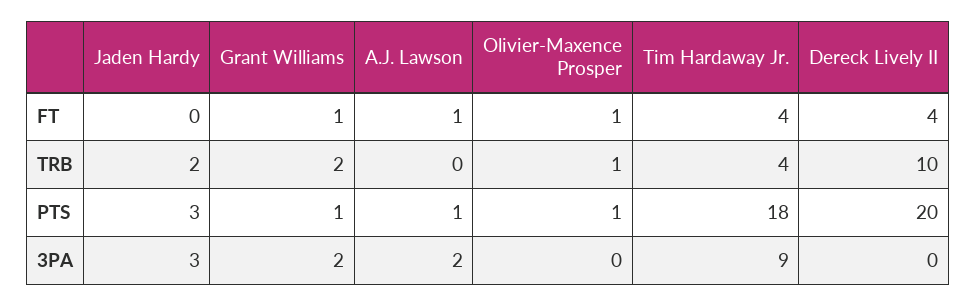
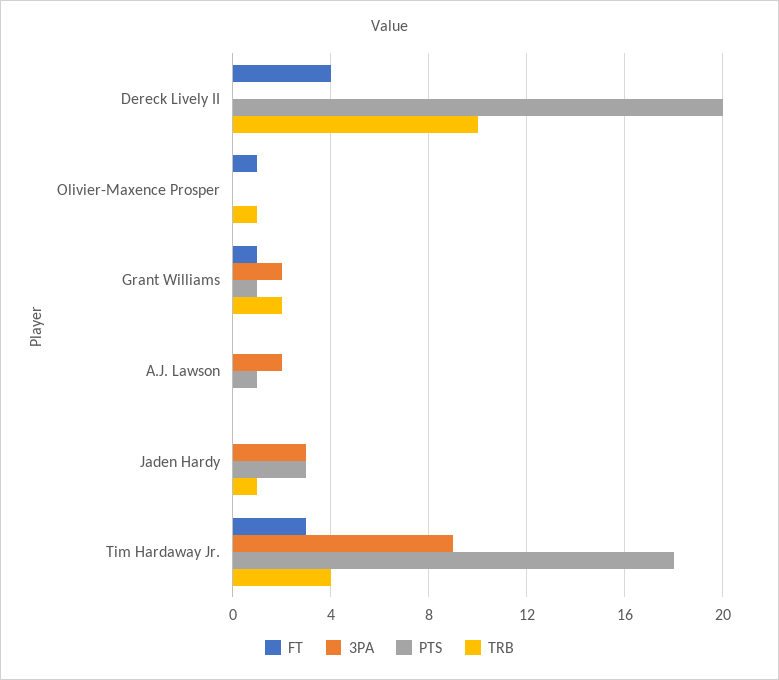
FT, A.J. Lawson: 1 -> 0
FT, Tim Hardaway Jr.: 4 -> 3
TRB, Jaden Hardy: 2 -> 1
PTS, Olivier-Maxence Prosper: 1 -> 0

